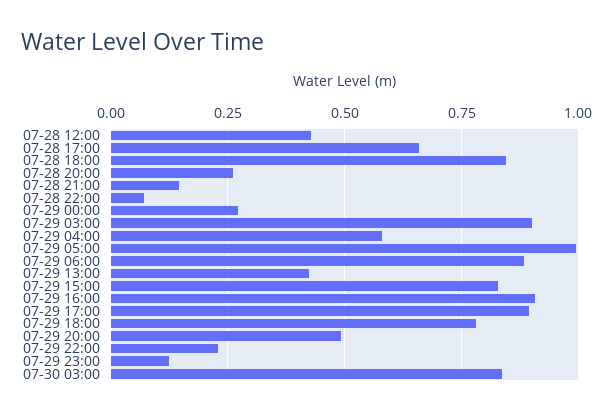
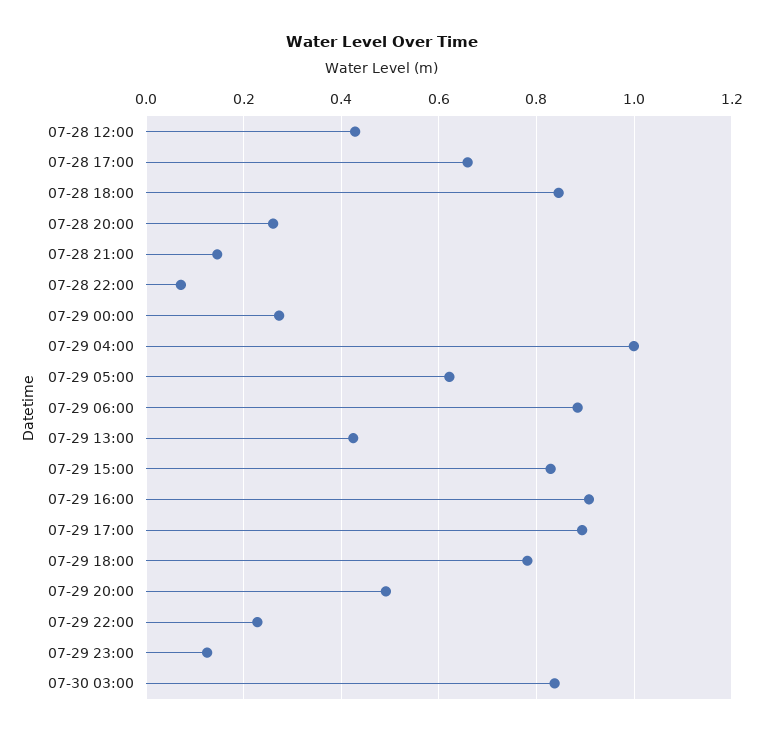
07-29 03:00: 0.9 -> none
07-29 04:00: 0.575 -> 1
07-29 05:00: 1 -> 0.62

